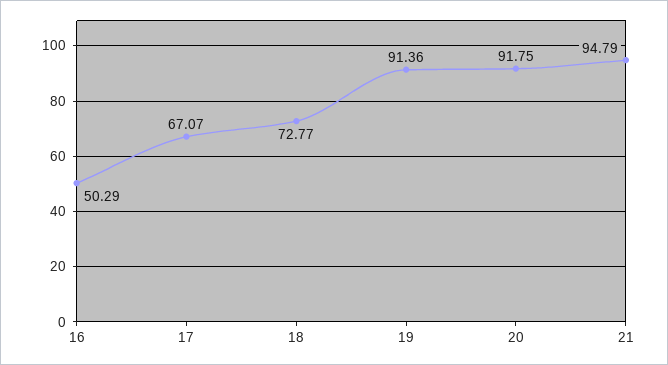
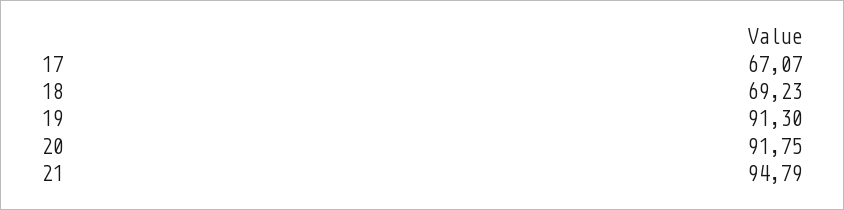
16: 50.29 -> none
18: 72.77 -> 69.23
19: 91.36 -> 91.3

